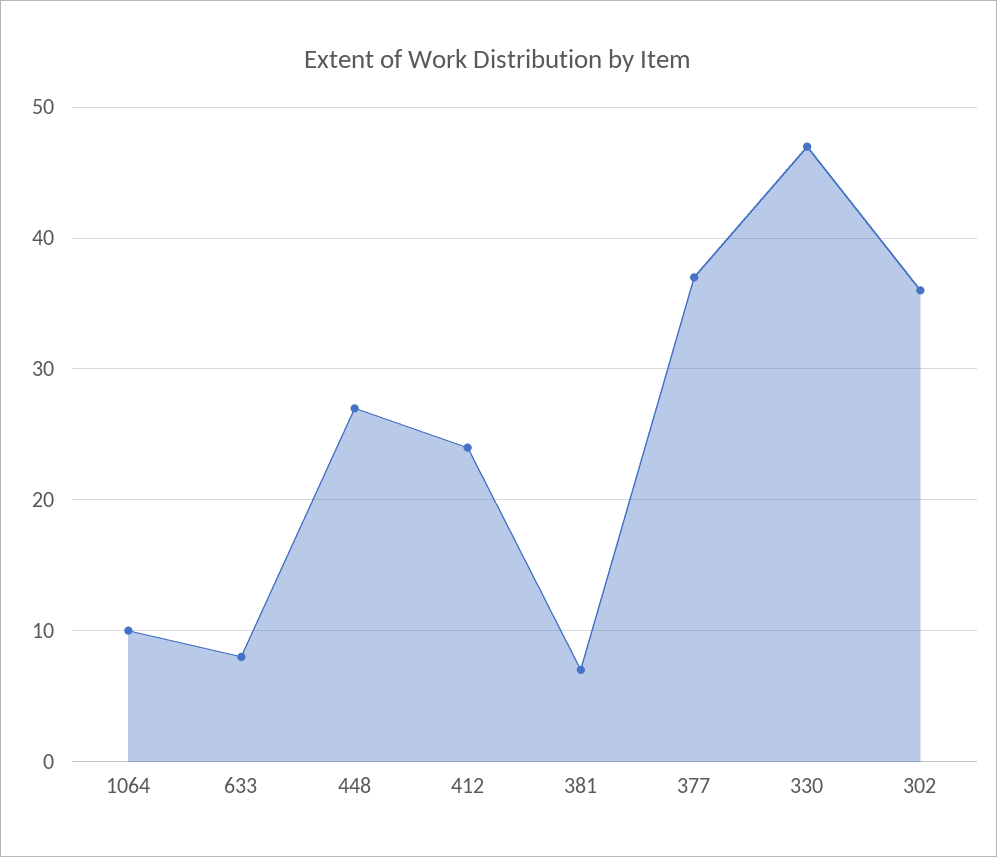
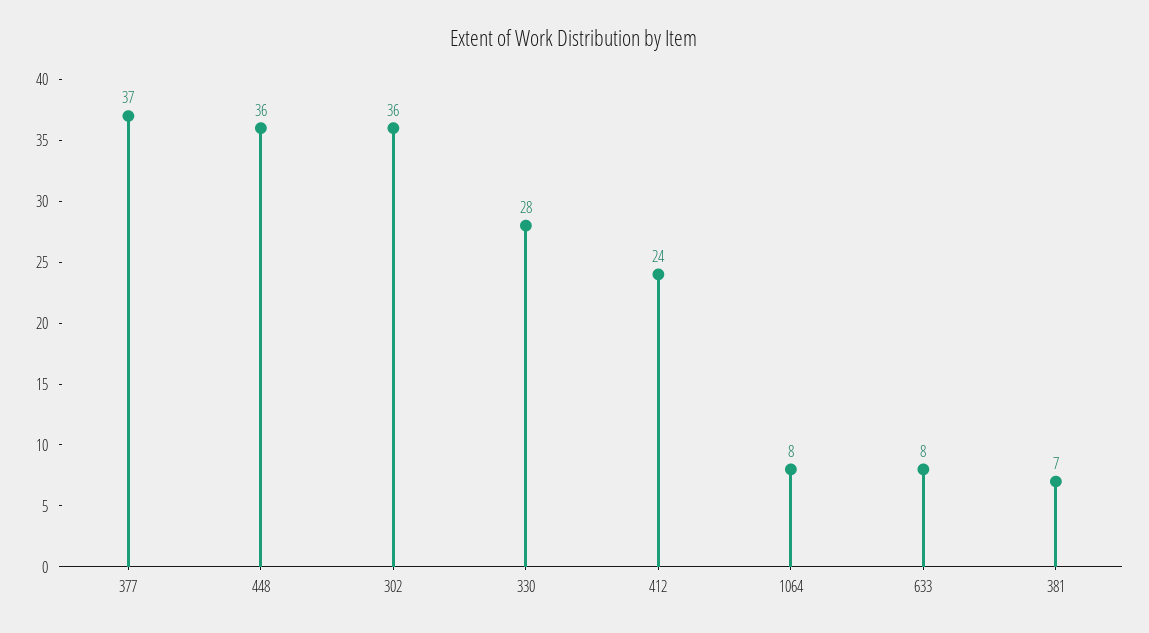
1064: 10 -> 8
448: 27 -> 36
330: 47 -> 28

